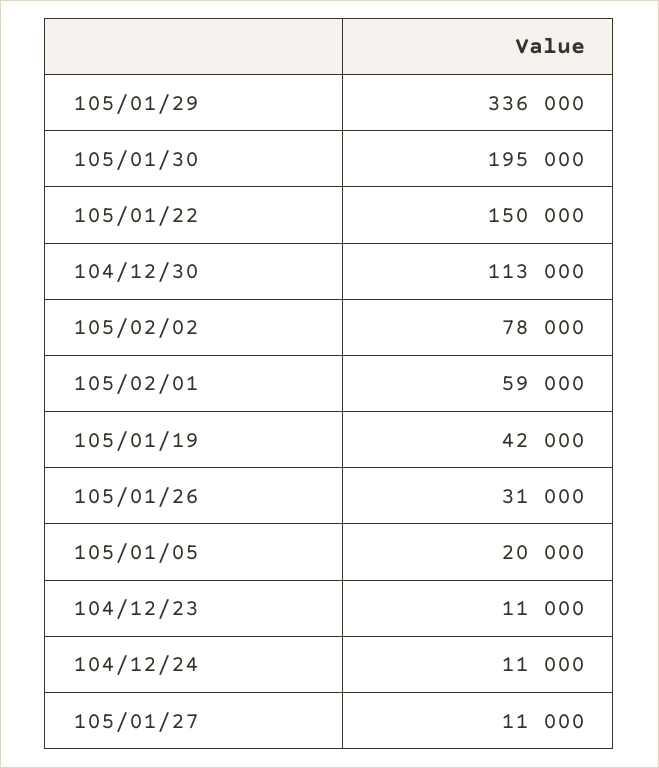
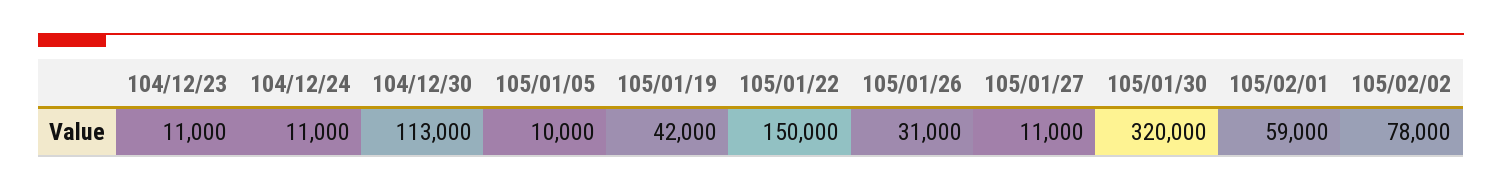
105/01/29: 336000 -> none
105/01/30: 195000 -> 320000
105/01/05: 20000 -> 10000

